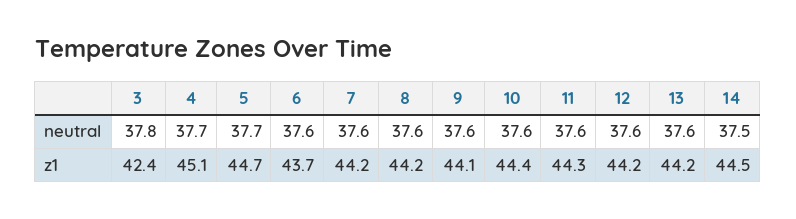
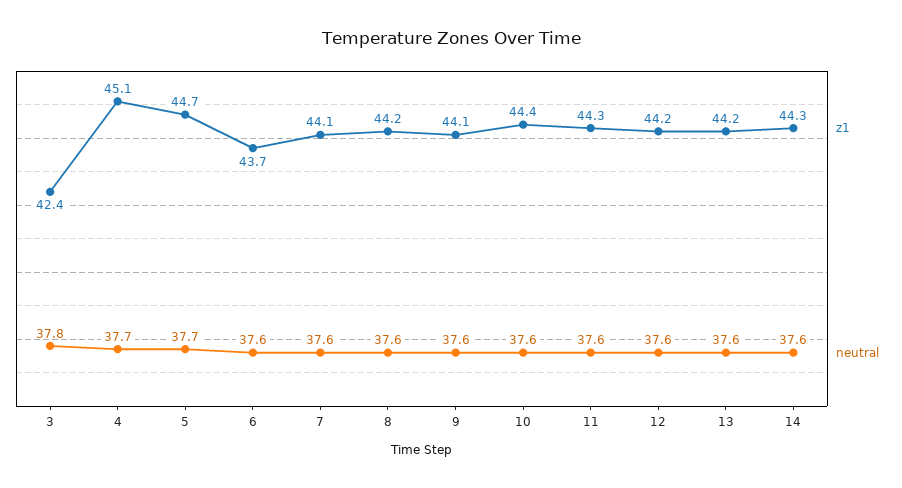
neutral, 14: 37.5 -> 37.6
z1, 7: 44.2 -> 44.1
z1, 14: 44.5 -> 44.3

